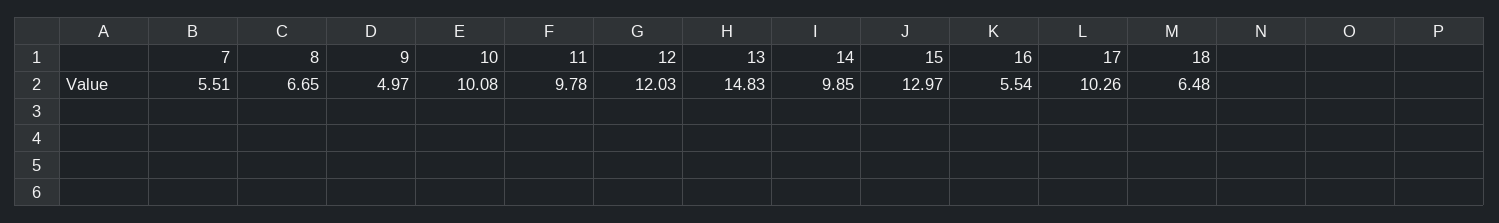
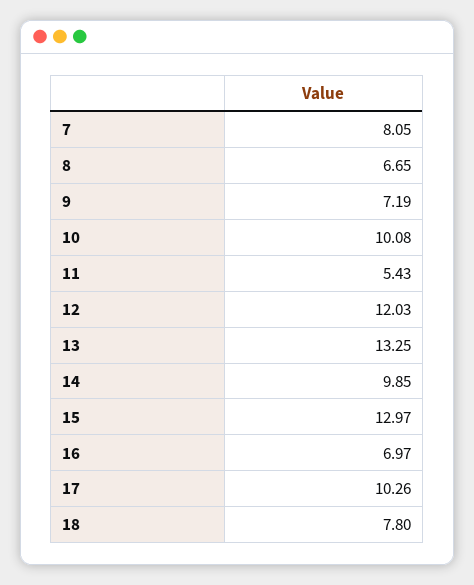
7: 5.51 -> 8.05
9: 4.97 -> 7.19
11: 9.78 -> 5.43
13: 14.83 -> 13.25
16: 5.54 -> 6.97
18: 6.48 -> 7.8

